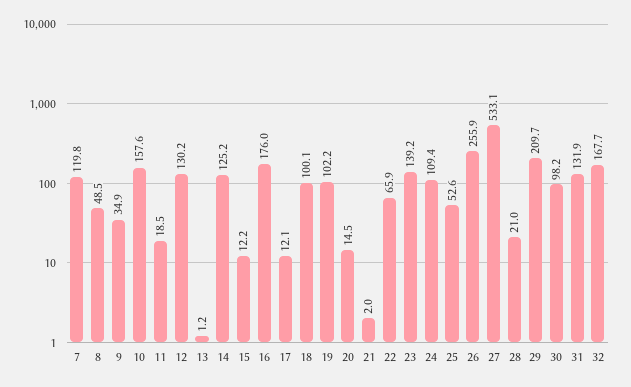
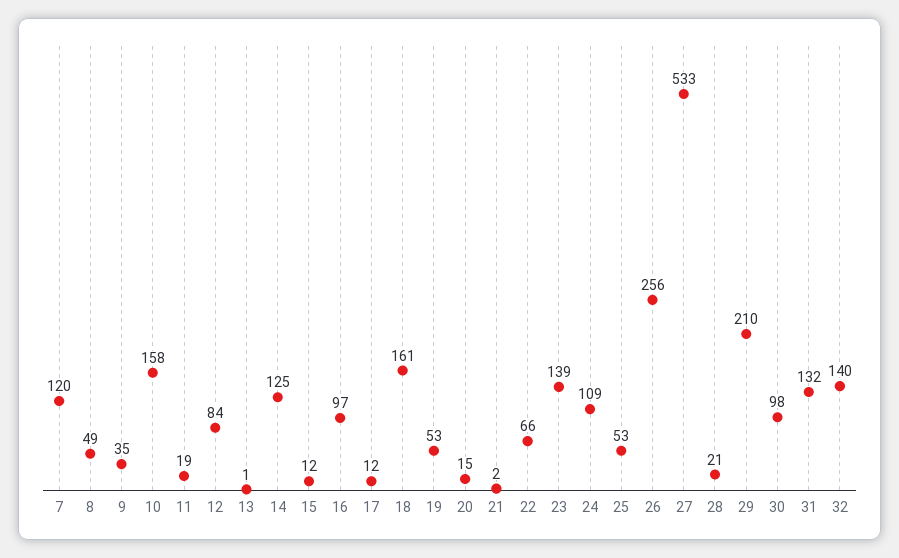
12: 130.2 -> 84
16: 176 -> 97
18: 100.1 -> 161
19: 102.2 -> 53
32: 167.7 -> 140

